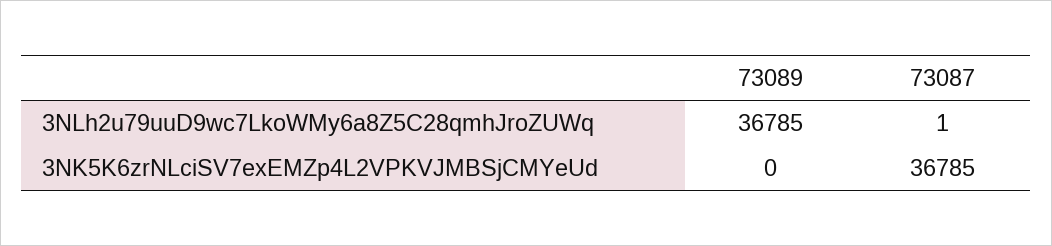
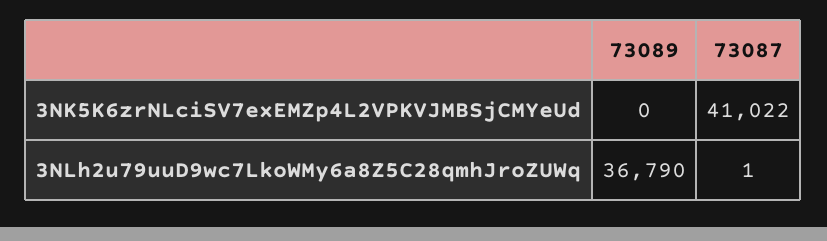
73089, 3NLh2u79uuD9wc7LkoWMy6a8Z5C28qmhJroZUWq: 36785 -> 36790
73087, 3NK5K6zrNLciSV7exEMZp4L2VPKVJMBSjCMYeUd: 36785 -> 41022

